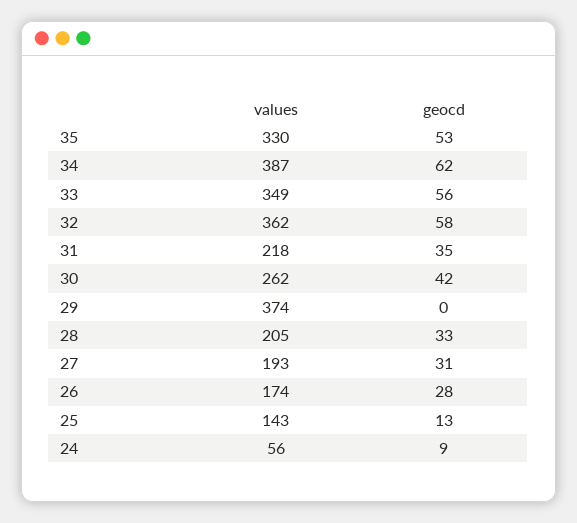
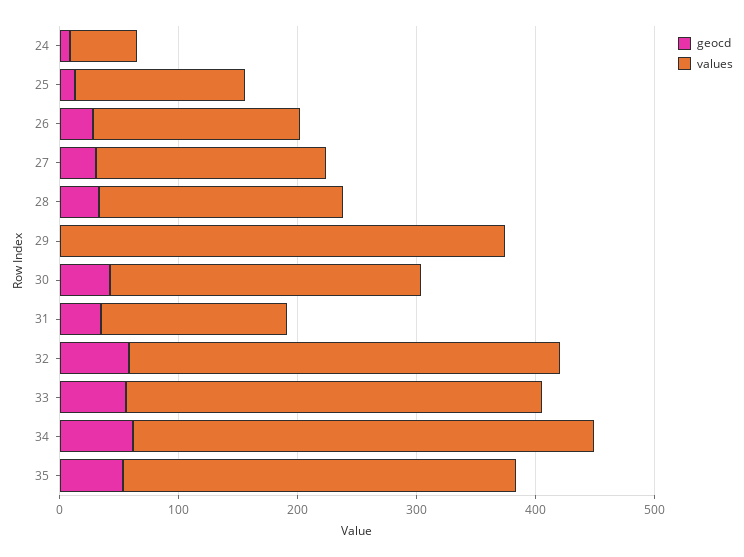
values, 31: 218 -> 160

